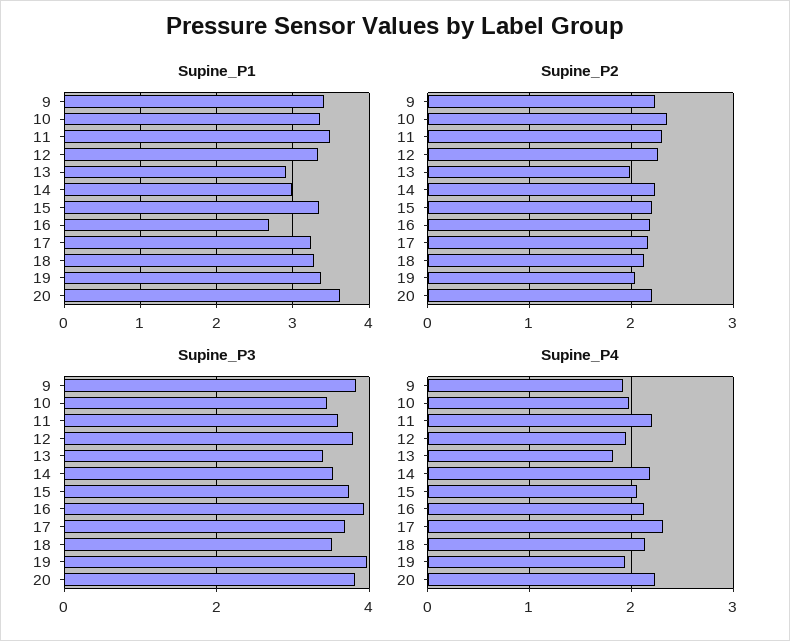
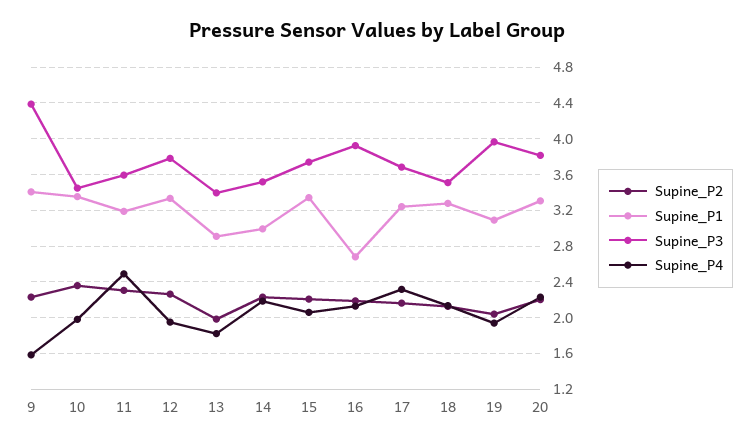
Supine_P1, 11: 3.5 -> 3.2
Supine_P1, 19: 3.4 -> 3.1
Supine_P1, 20: 3.6 -> 3.3
Supine_P3, 9: 3.8 -> 4.4
Supine_P4, 9: 1.9 -> 1.6
Supine_P4, 11: 2.2 -> 2.5

